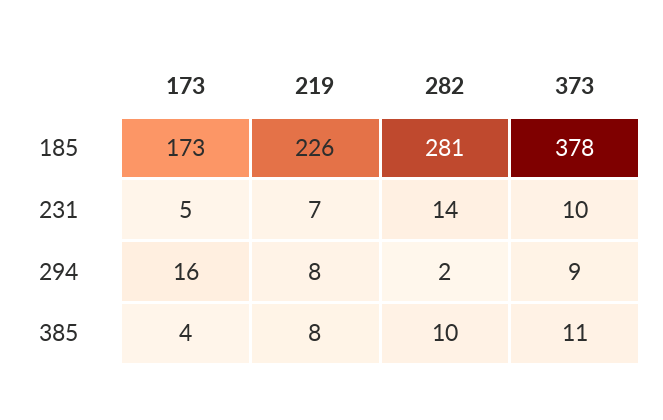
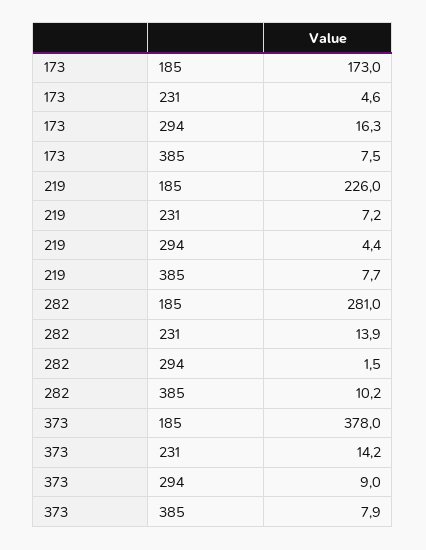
373, 231: 10 -> 14.2
219, 294: 8 -> 4.4
173, 385: 4 -> 7.5
373, 385: 11 -> 7.9

